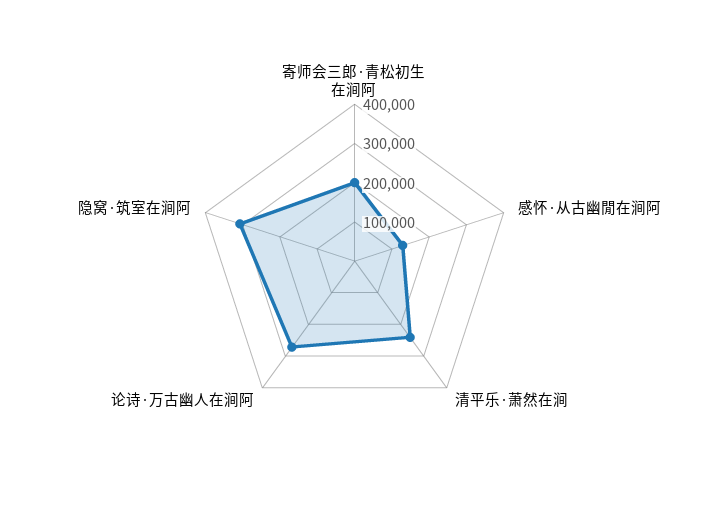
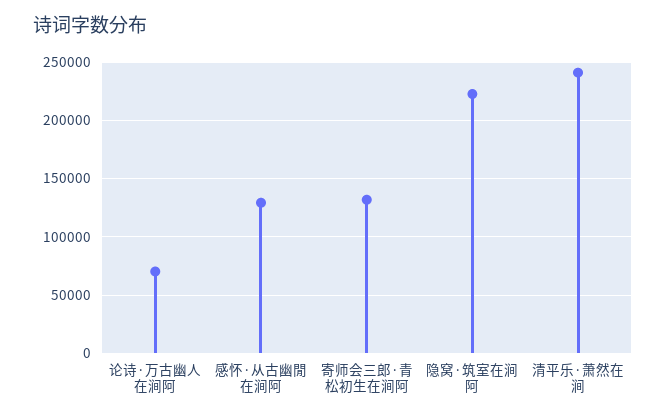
寄师会三郎·青松初生在涧阿: 200000 -> 130000
论诗·万古幽人在涧阿: 275000 -> 70000
隐窝·筑室在涧阿: 300000 -> 220000

